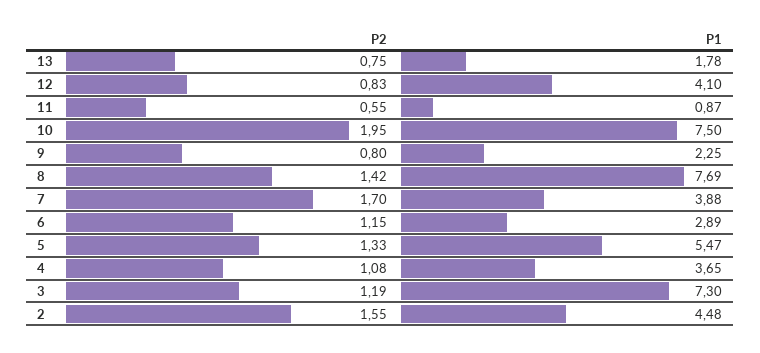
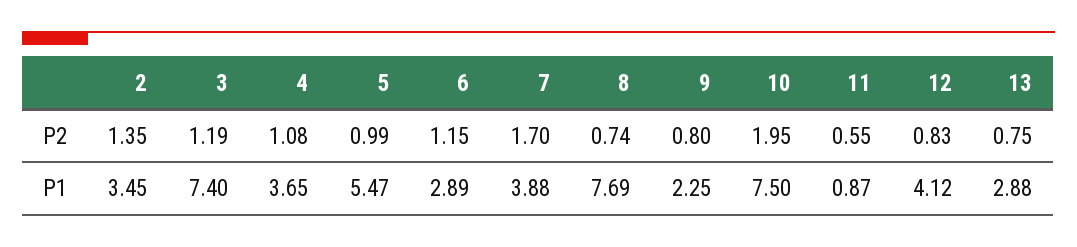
P1, 13: 1.78 -> 2.88
P1, 12: 4.1 -> 4.12
P2, 8: 1.42 -> 0.74
P2, 5: 1.33 -> 0.99
P1, 3: 7.3 -> 7.4
P2, 2: 1.55 -> 1.35
P1, 2: 4.48 -> 3.45

